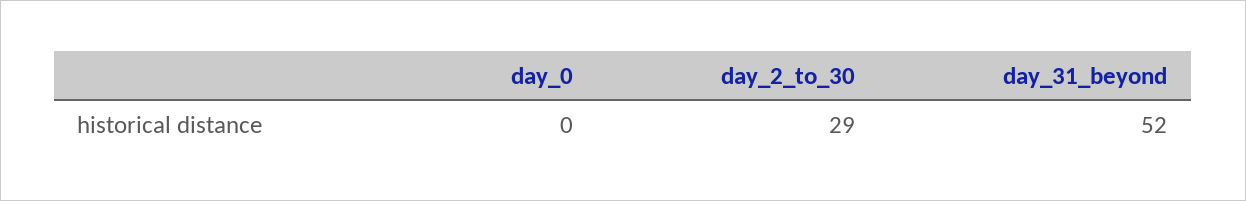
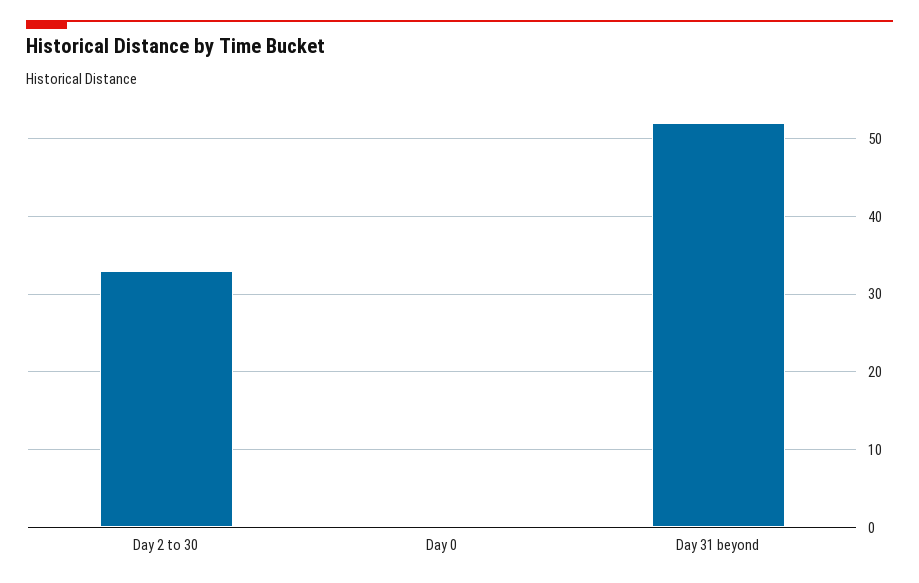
day_2_to_30: 29 -> 33

